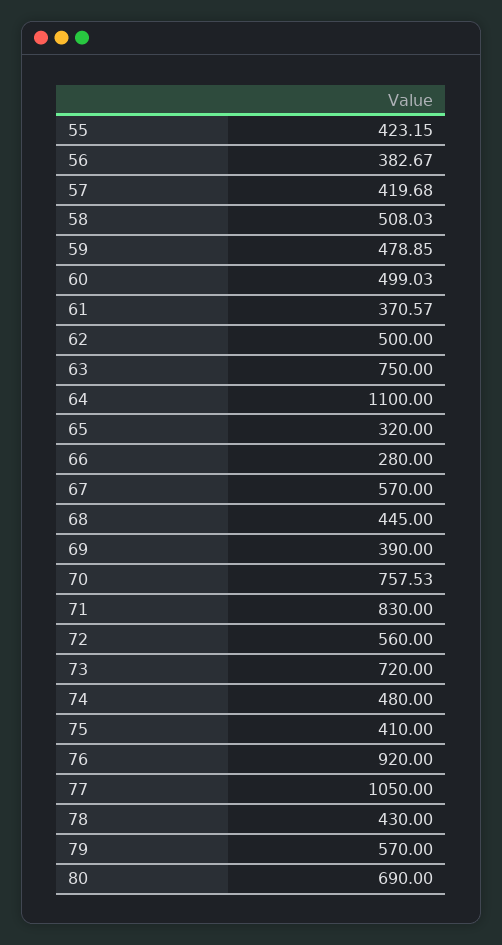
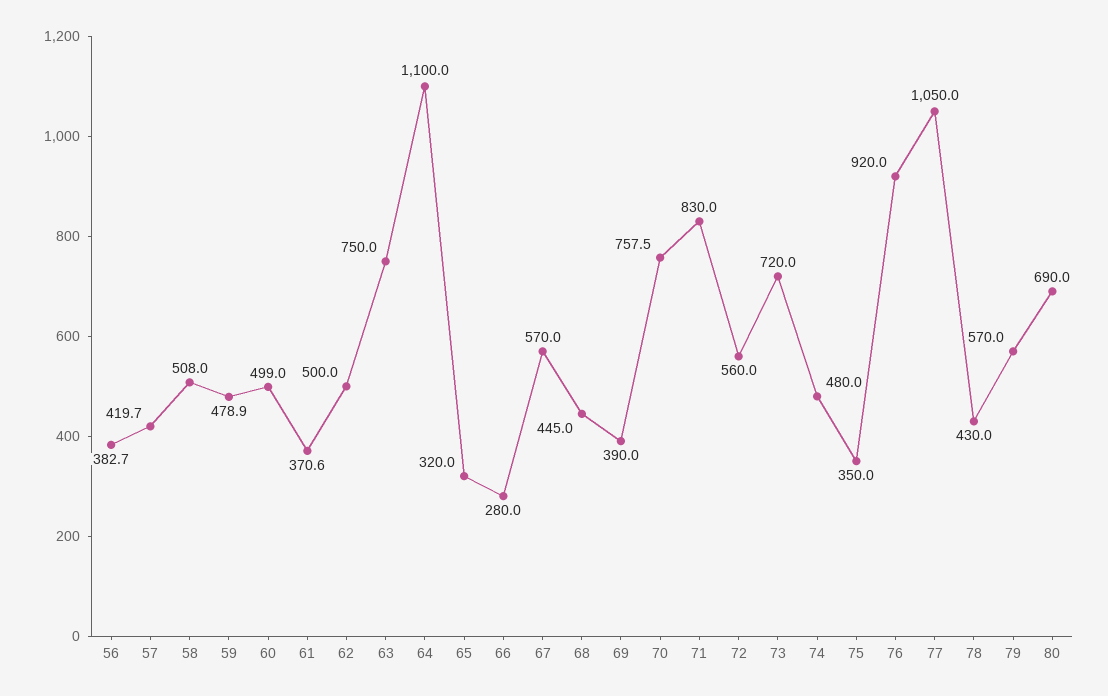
55: 423.15 -> none
75: 410 -> 350

